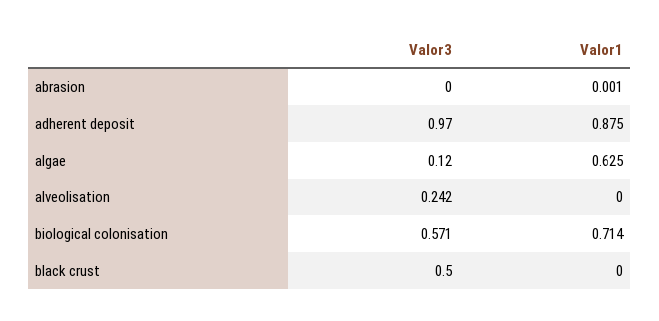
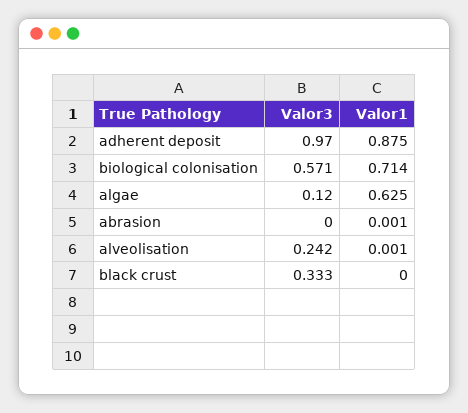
Valor1, alveolisation: 0 -> 0.001
Valor3, black crust: 0.5 -> 0.333

